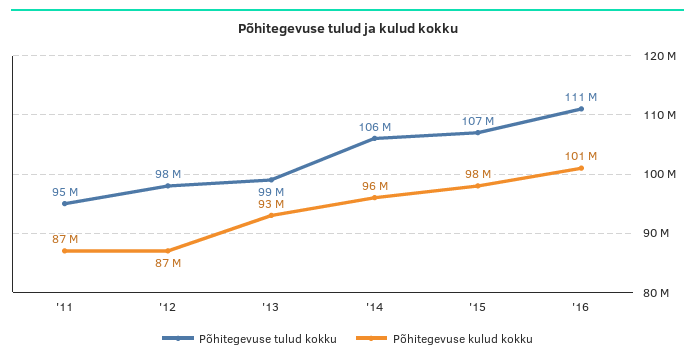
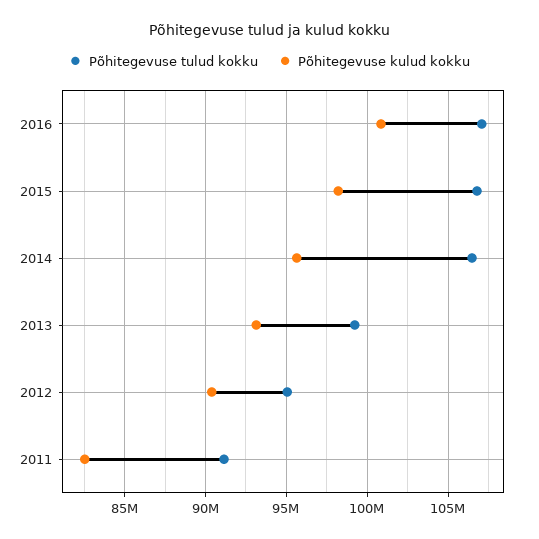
Põhitegevuse tulud kokku, '11: 95000000 -> 91000000
Põhitegevuse kulud kokku, '11: 87000000 -> 82500000
Põhitegevuse tulud kokku, '12: 98000000 -> 95000000
Põhitegevuse kulud kokku, '12: 87000000 -> 90500000
Põhitegevuse tulud kokku, '16: 111000000 -> 107000000

